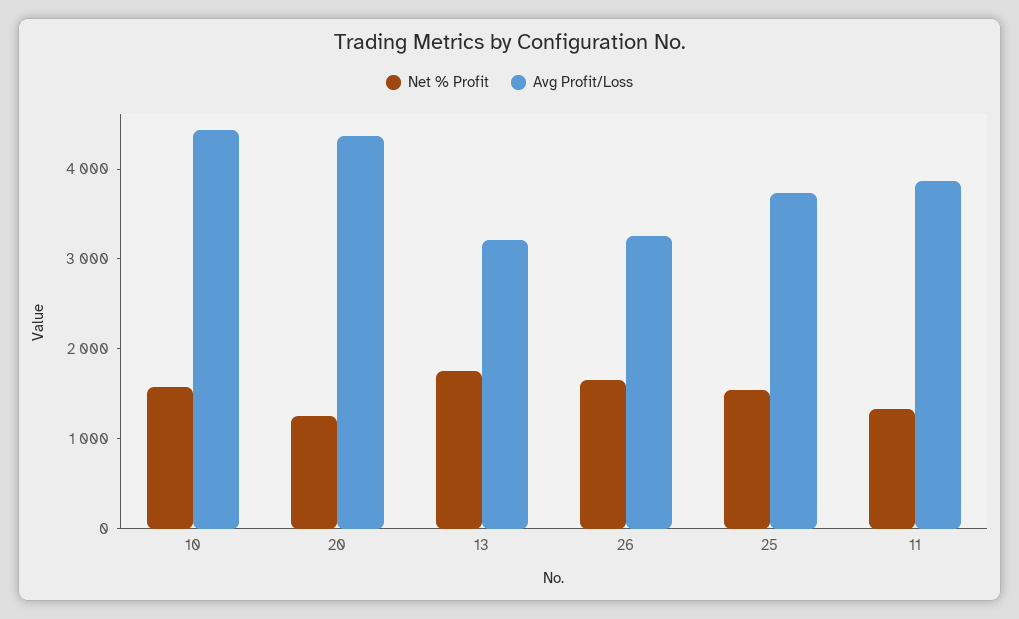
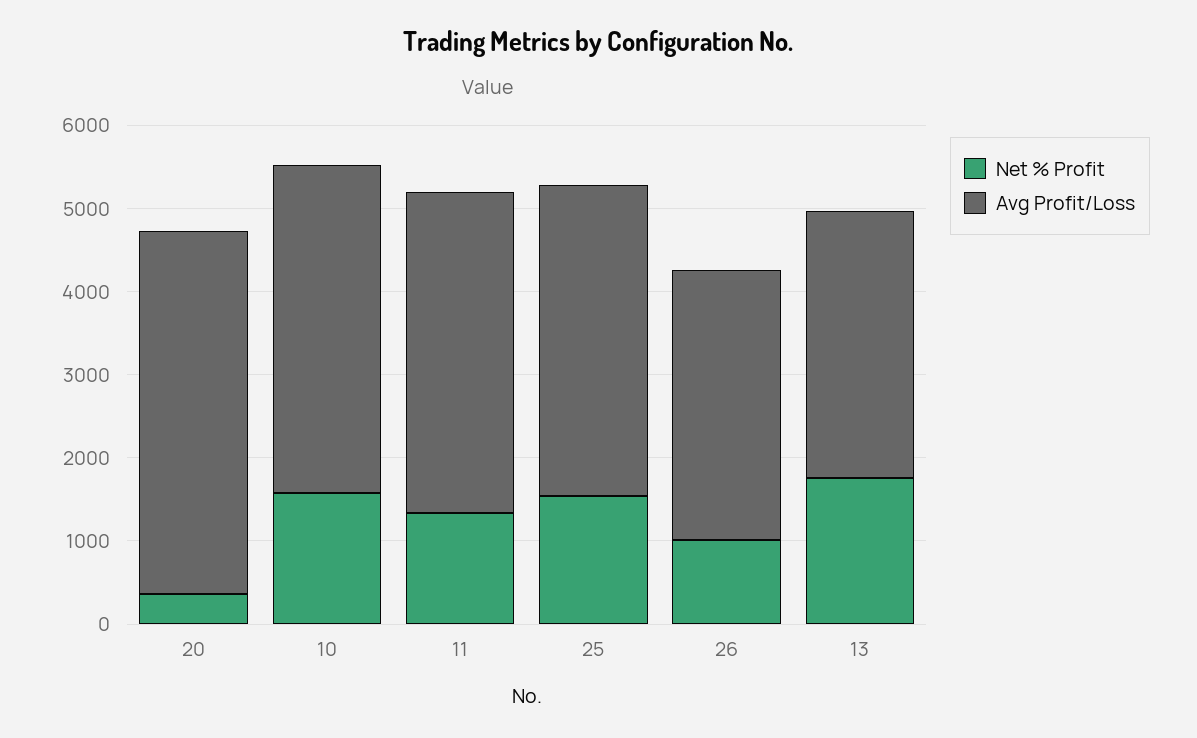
Avg Profit/Loss, 10: 4400 -> 4000
Net % Profit, 20: 1200 -> 400
Net % Profit, 26: 1600 -> 1000

